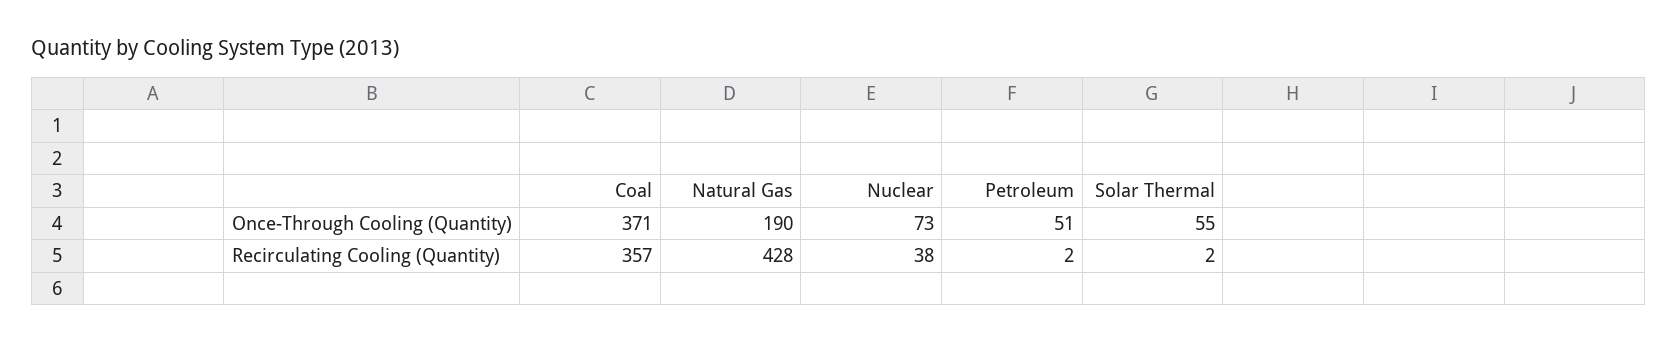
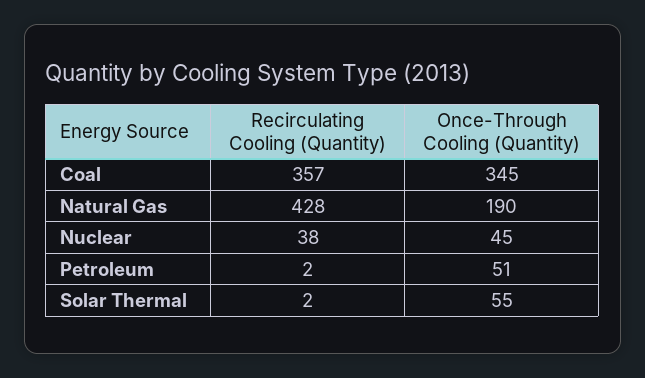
Coal, Once-Through Cooling (Quantity): 371 -> 345
Nuclear, Once-Through Cooling (Quantity): 73 -> 45

